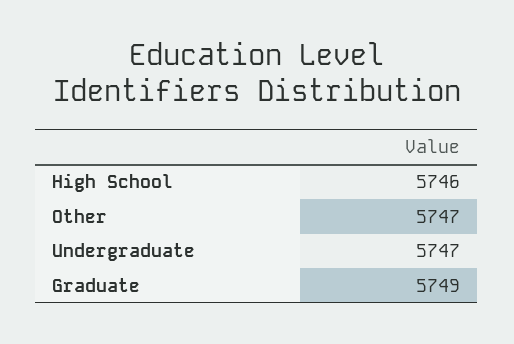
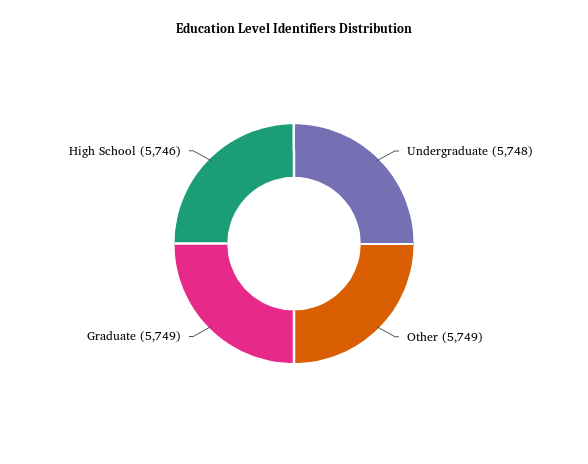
Other: 5747 -> 5749
Undergraduate: 5747 -> 5748

